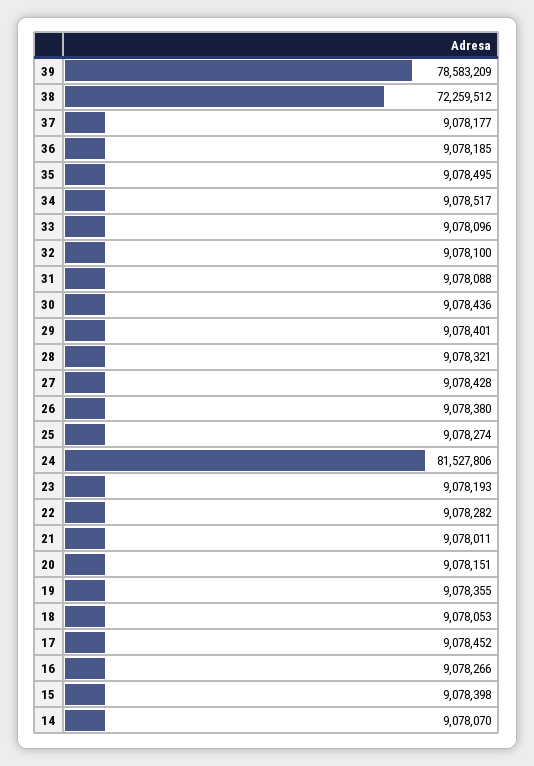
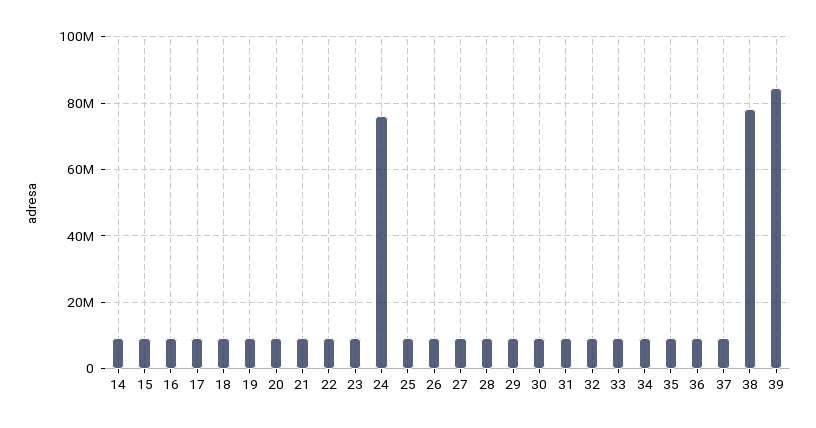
39: 78583209 -> 84000000
38: 72259512 -> 78000000
24: 81527806 -> 76000000

